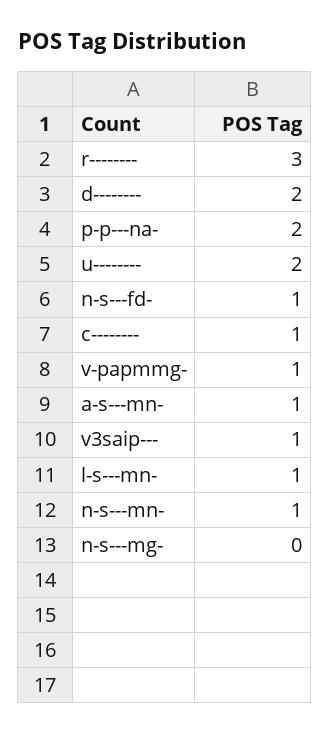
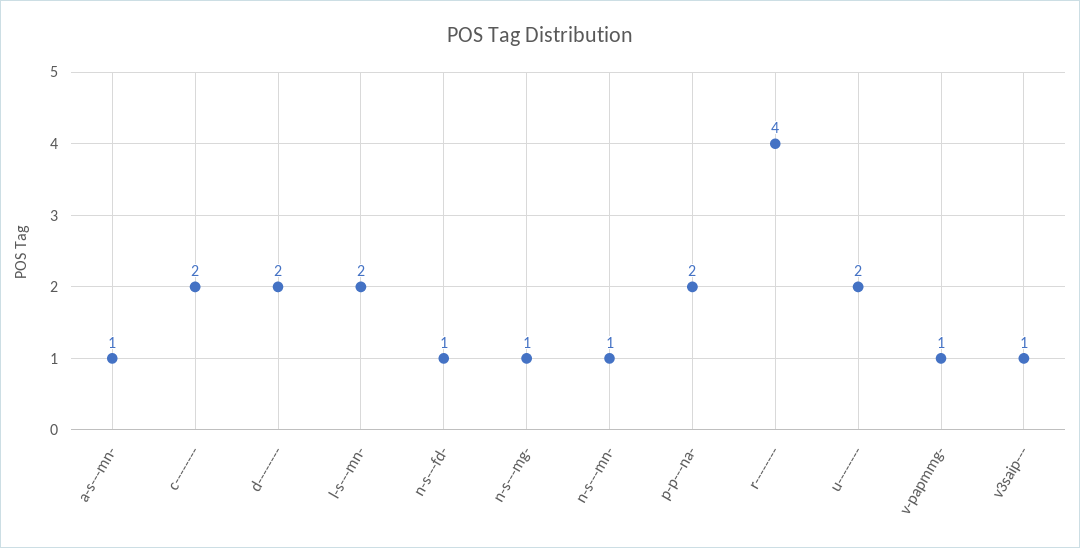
r--------: 3 -> 4
c--------: 1 -> 2
l-s---mn-: 1 -> 2
n-s---mg-: 0 -> 1

